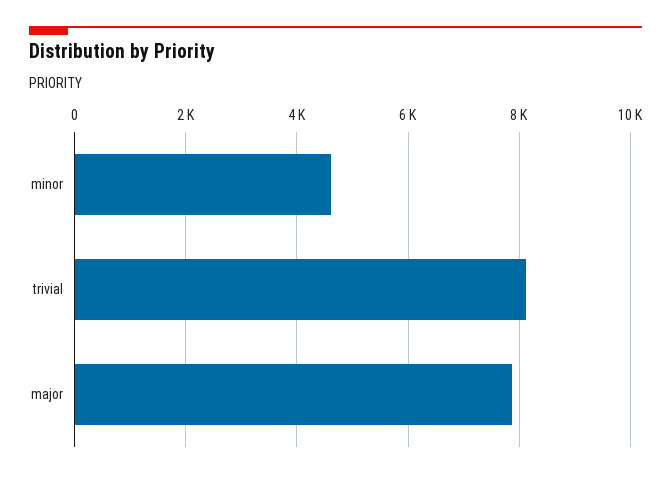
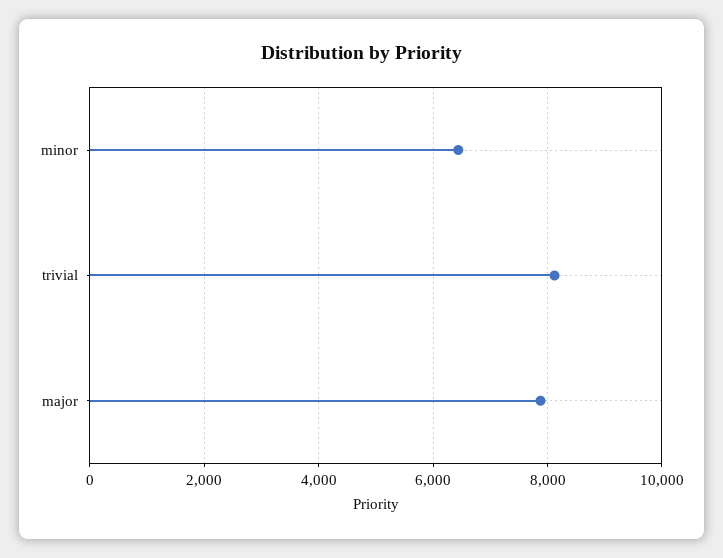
minor: 4600 -> 6400

